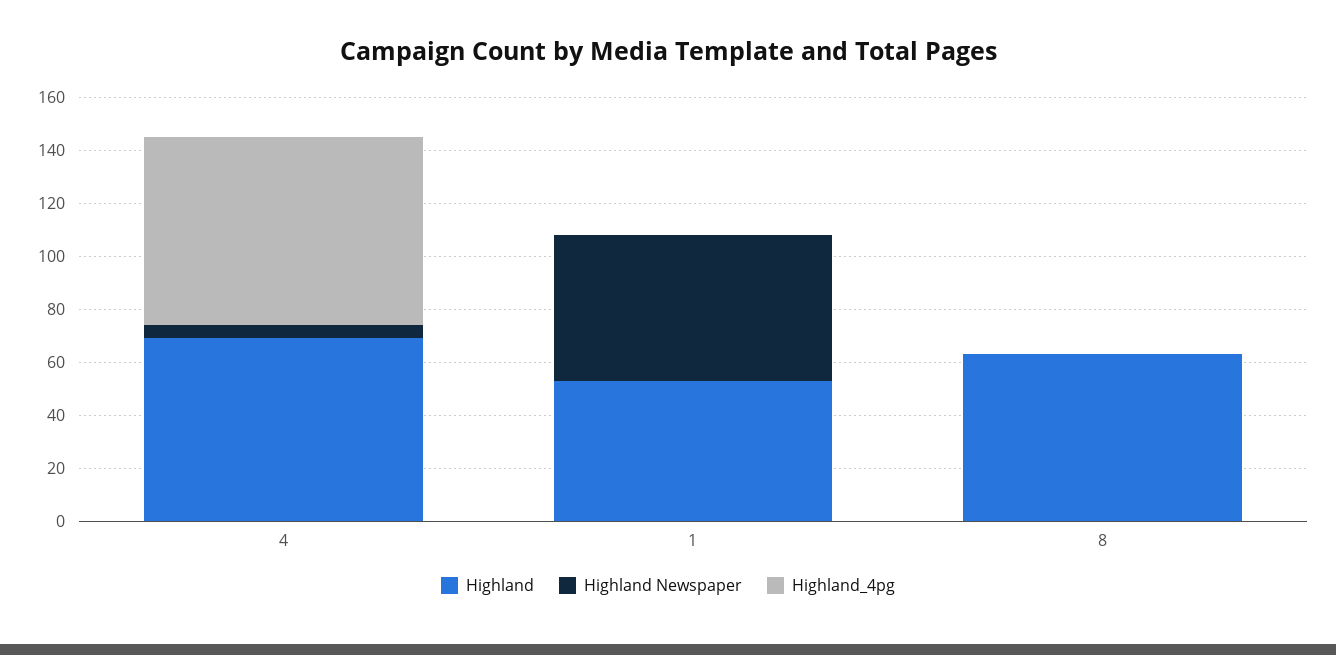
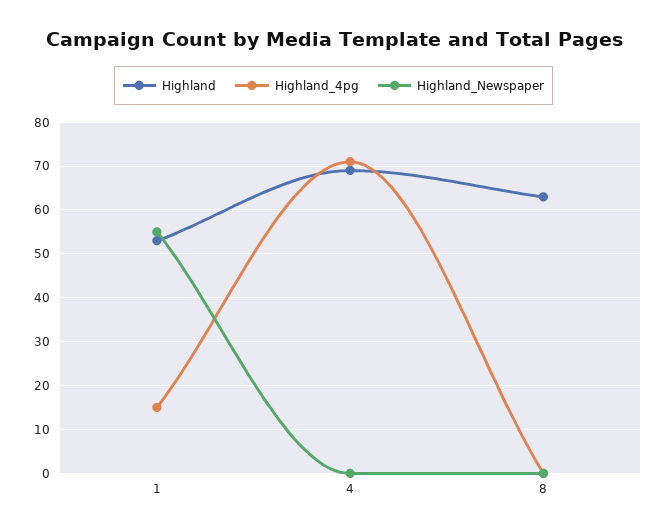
Highland Newspaper, 4: 5 -> 0
Highland_4pg, 1: 0 -> 15

